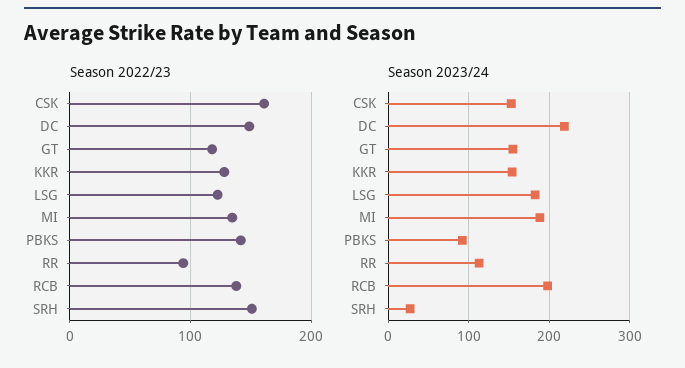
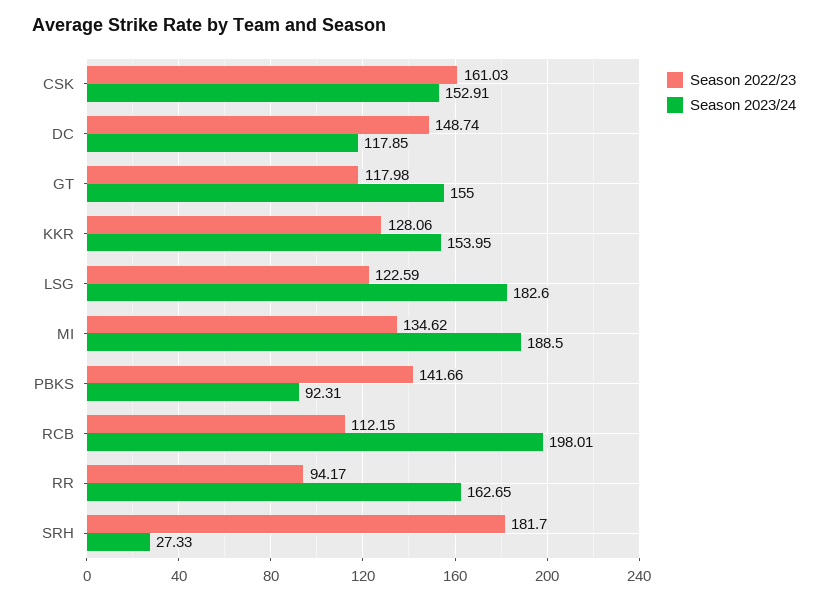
Season 2022/23, RCB: 140 -> 112.15
Season 2022/23, SRH: 150 -> 181.7
Season 2023/24, DC: 220 -> 117.85
Season 2023/24, RR: 110 -> 162.65

